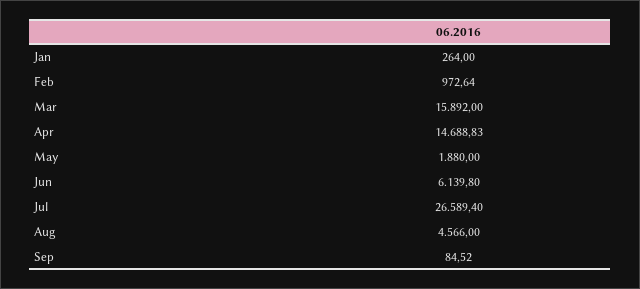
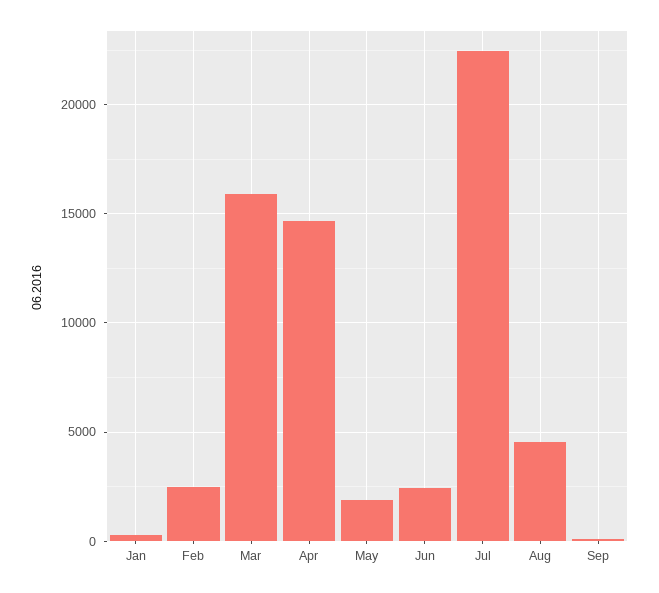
Feb: 972.64 -> 2500
Jun: 6139.8 -> 2500
Jul: 26589.4 -> 22500

